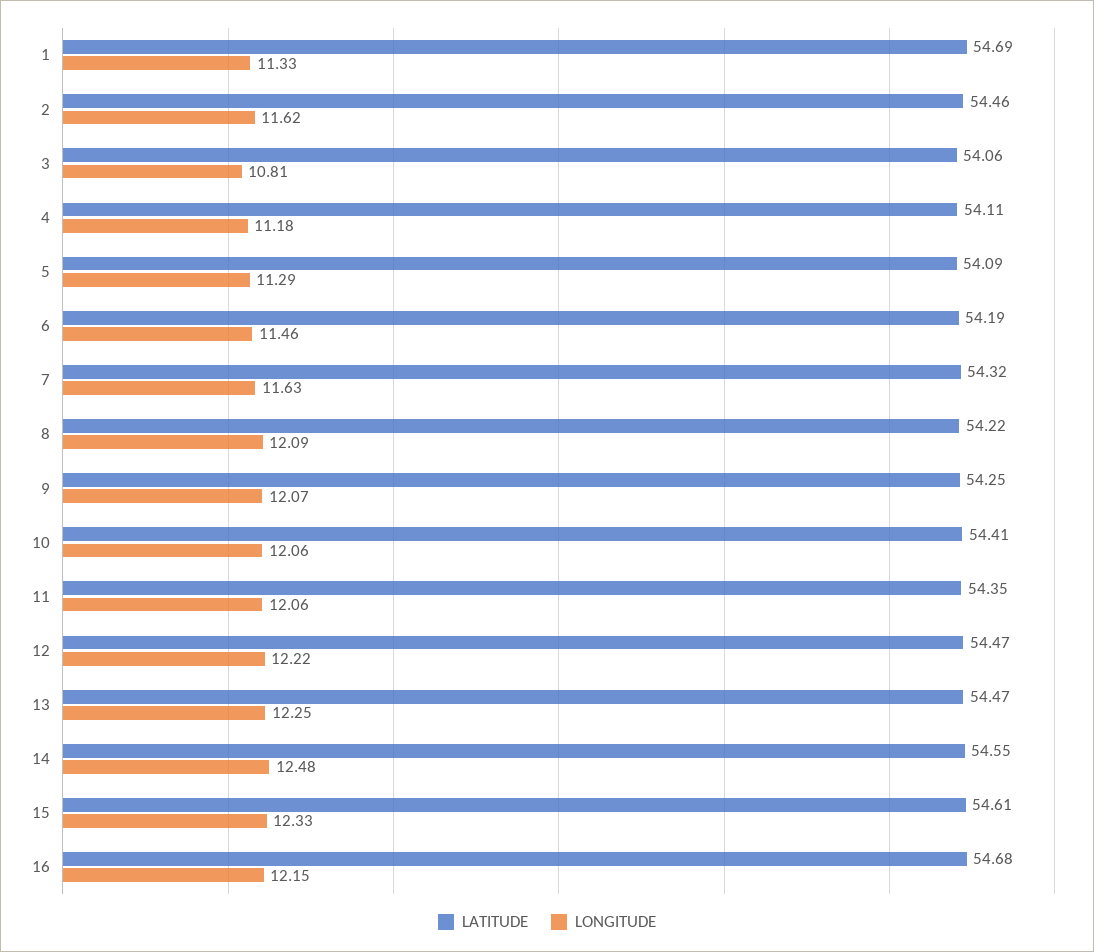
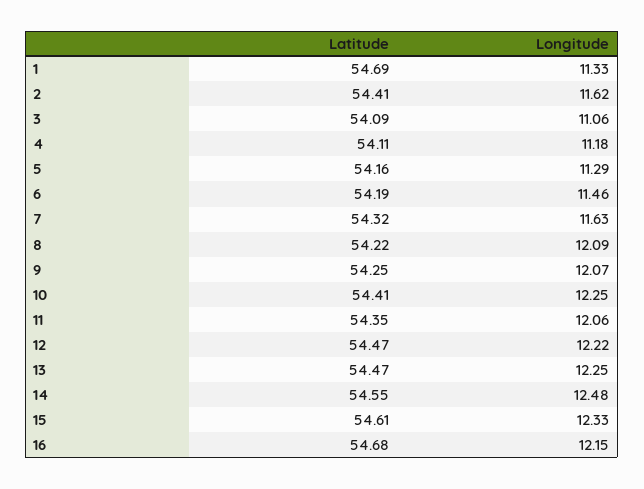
LATITUDE, 2: 54.46 -> 54.41
LATITUDE, 3: 54.06 -> 54.09
LONGITUDE, 3: 10.81 -> 11.06
LATITUDE, 5: 54.09 -> 54.16
LONGITUDE, 10: 12.06 -> 12.25

